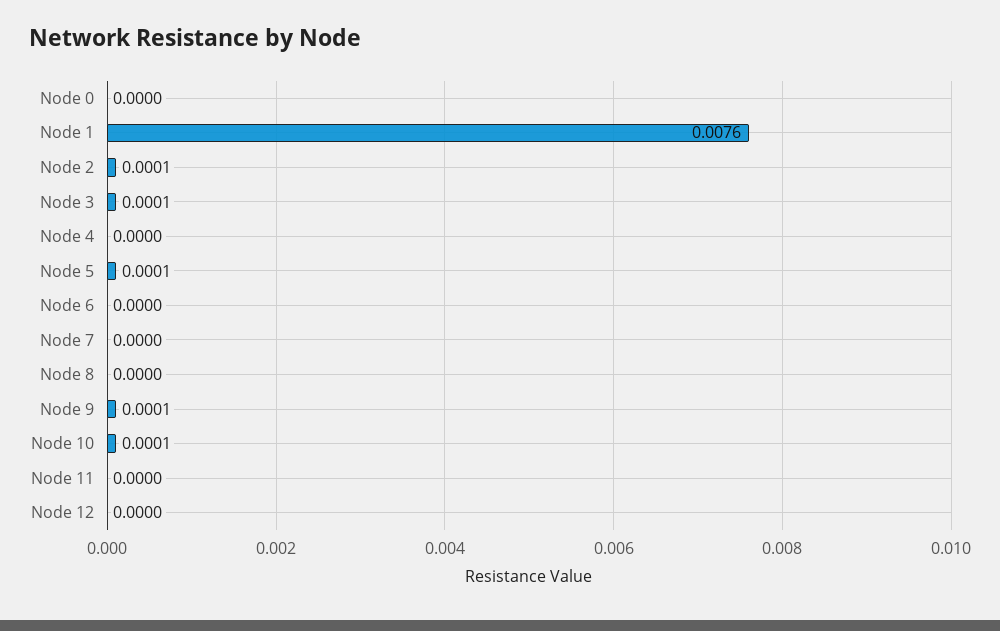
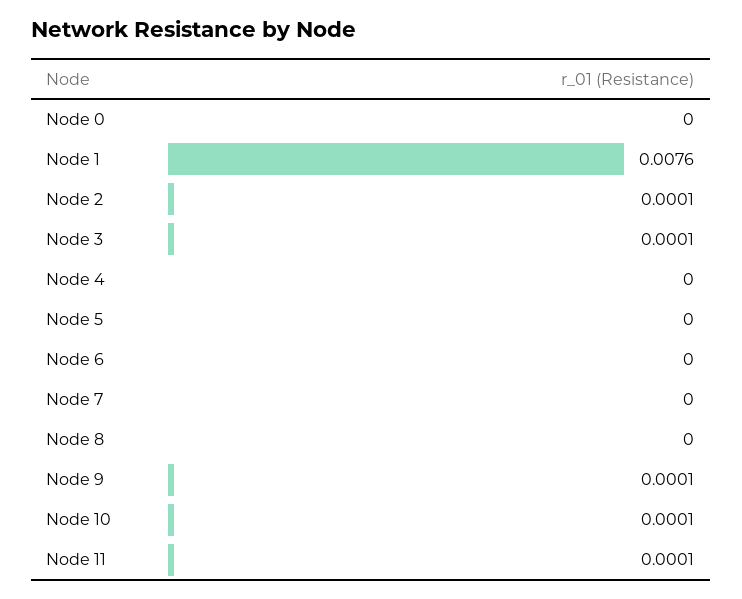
Node 5: 0.0001 -> 0
Node 11: 0 -> 0.0001
Node 12: 0 -> none

